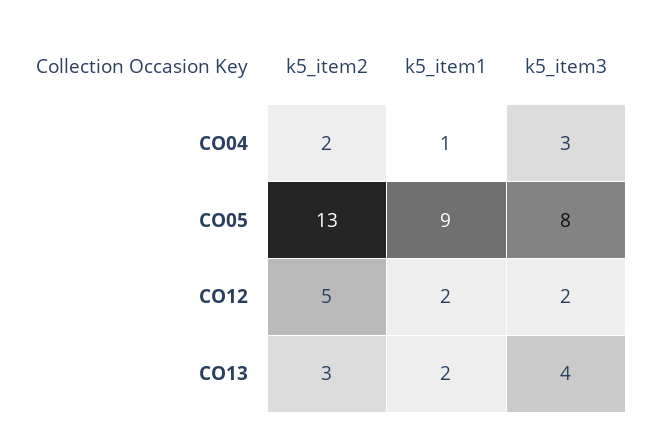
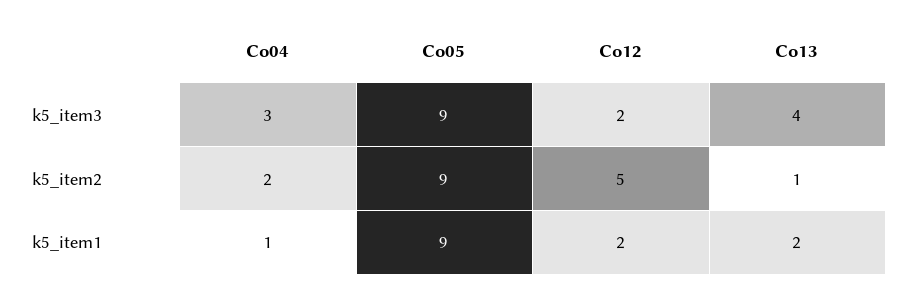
k5_item2, CO05: 13 -> 9
k5_item3, CO05: 8 -> 9
k5_item2, CO13: 3 -> 1

